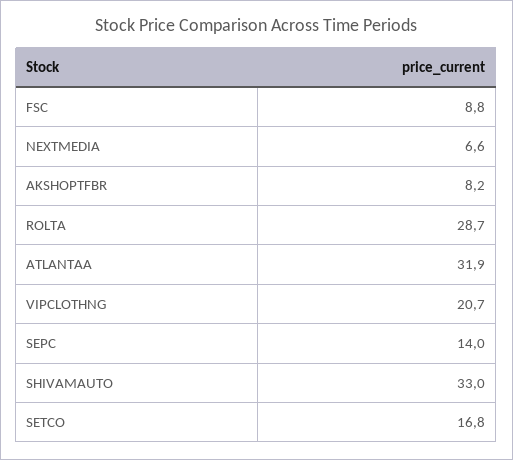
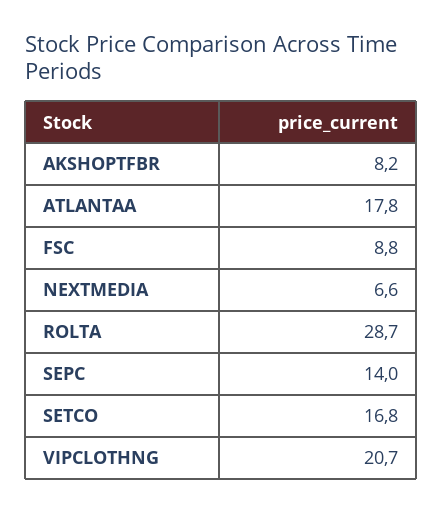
ATLANTAA: 31.9 -> 17.8
SHIVAMAUTO: 33 -> none

